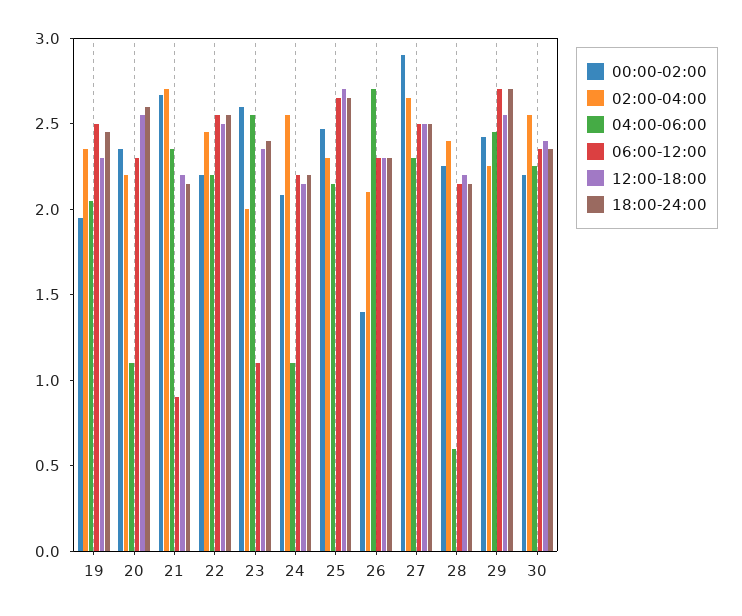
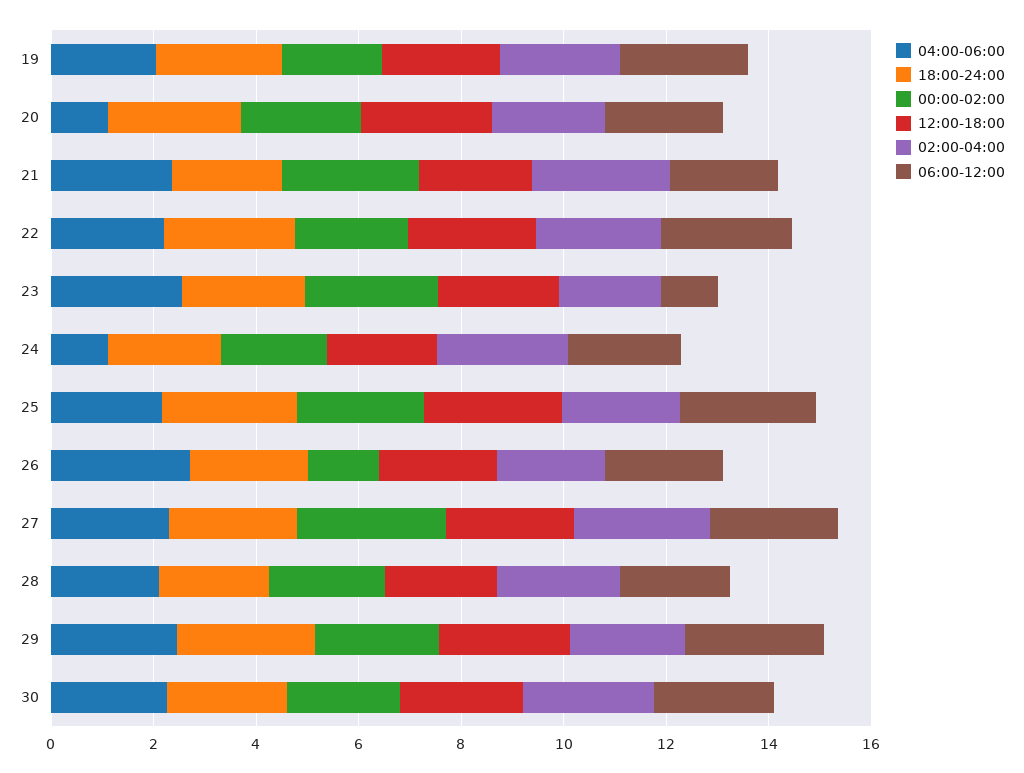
06:00-12:00, 21: 0.9 -> 2
04:00-06:00, 28: 0.6 -> 2

